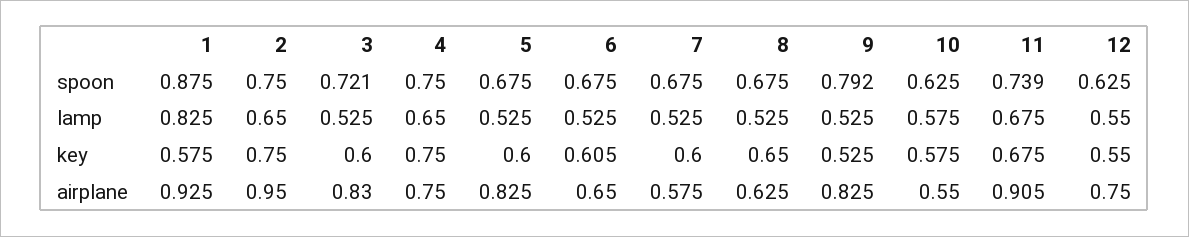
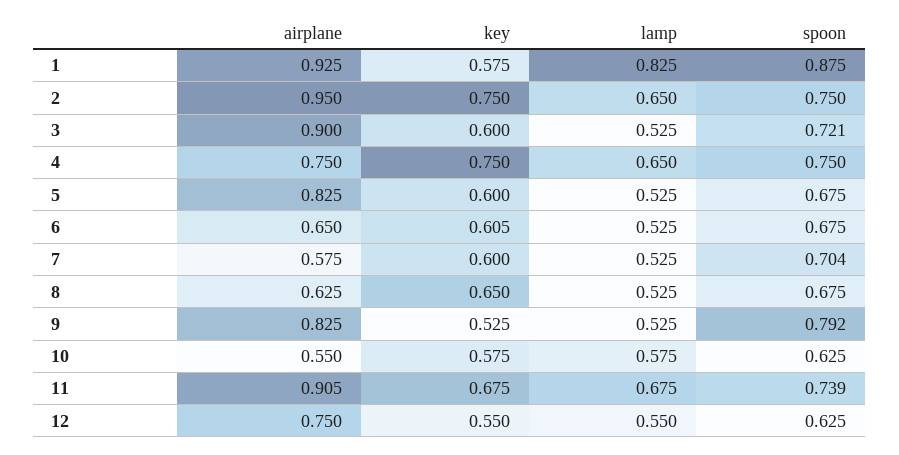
7, spoon: 0.675 -> 0.704
3, airplane: 0.83 -> 0.9

